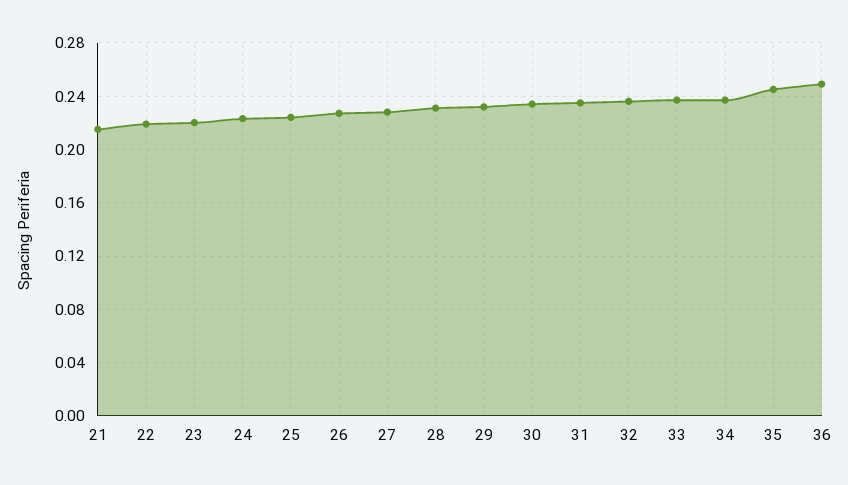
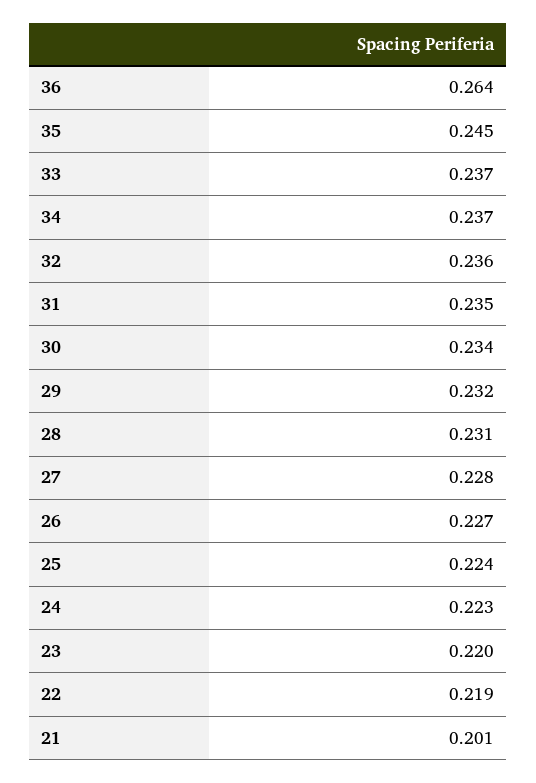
21: 0.215 -> 0.201
36: 0.25 -> 0.264

